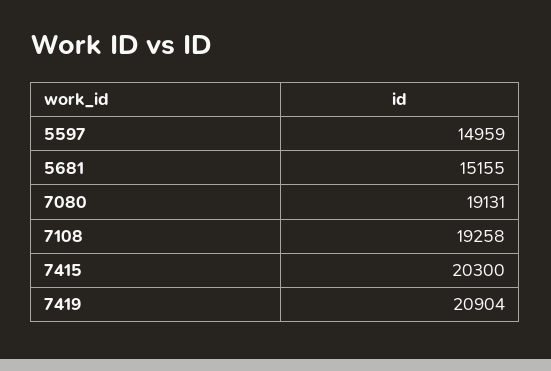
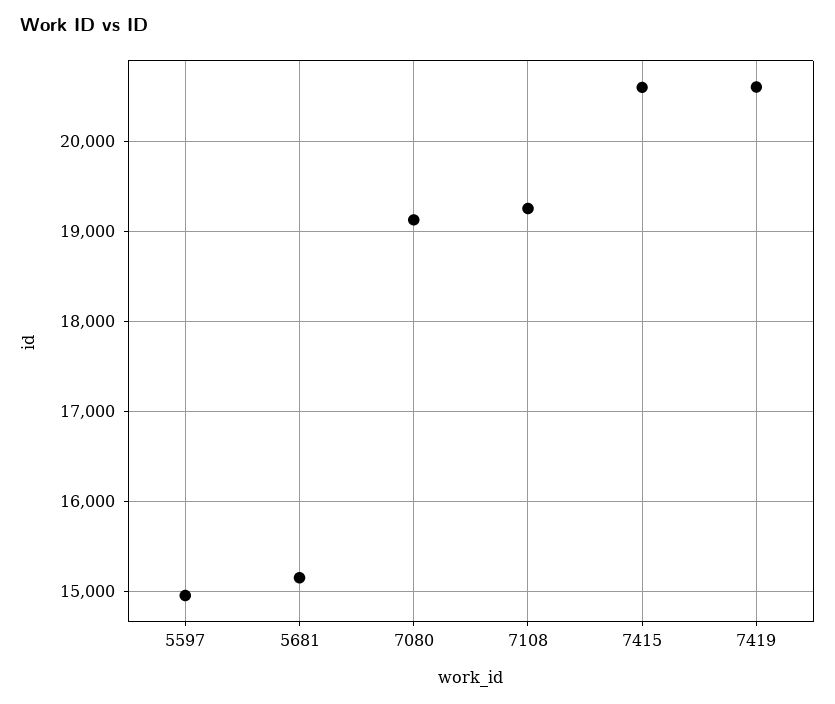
7415: 20300 -> 20600
7419: 20904 -> 20600

